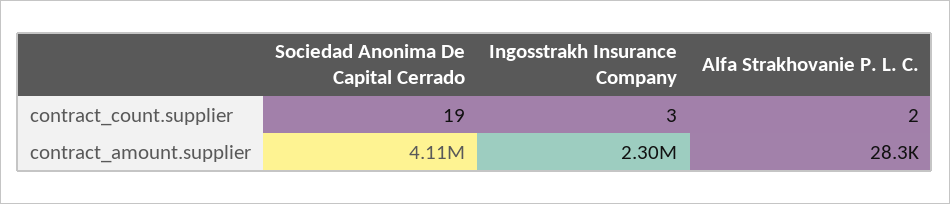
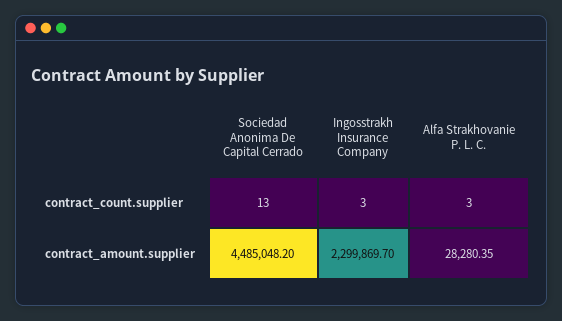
Sociedad Anonima De Capital Cerrado, contract_count.supplier: 19 -> 13
Alfa Strakhovanie P. L. C., contract_count.supplier: 2 -> 3
Sociedad Anonima De Capital Cerrado, contract_amount.supplier: 4110000 -> 4485048.2

